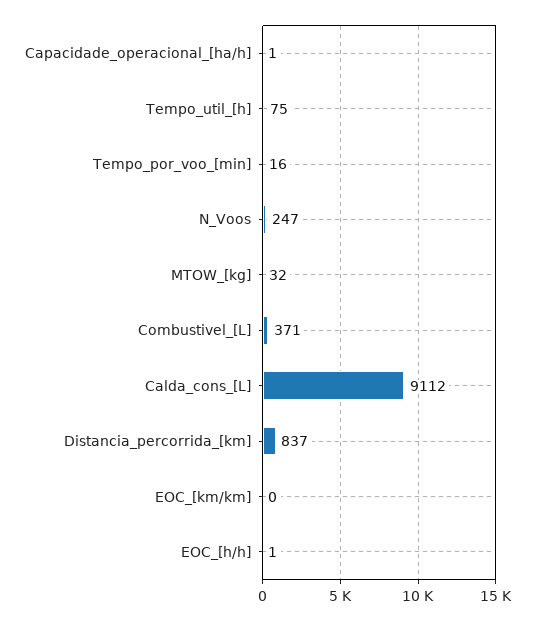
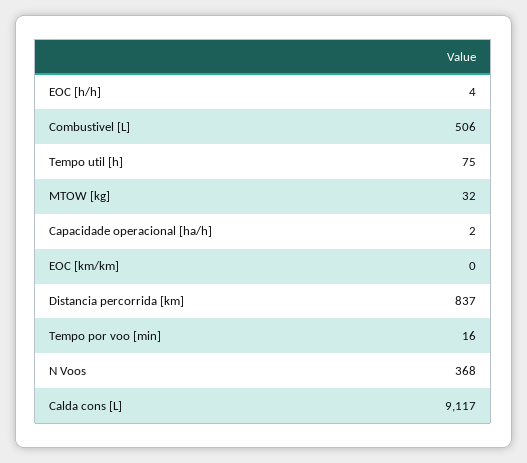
Capacidade_operacional_[ha/h]: 1 -> 2
N_Voos: 247 -> 368
Combustivel_[L]: 371 -> 506
Calda_cons_[L]: 9112 -> 9117
EOC_[h/h]: 1 -> 4

